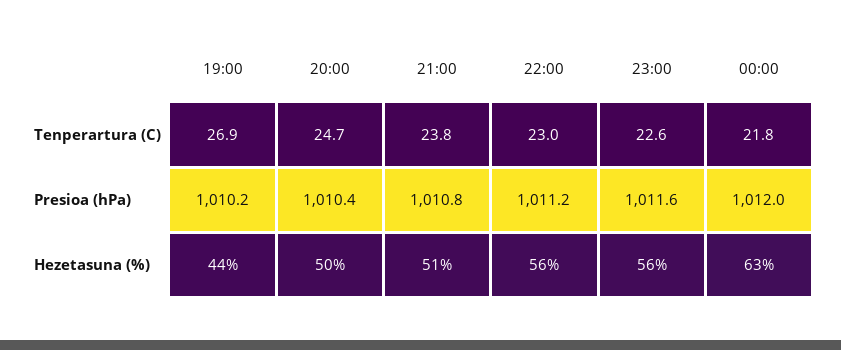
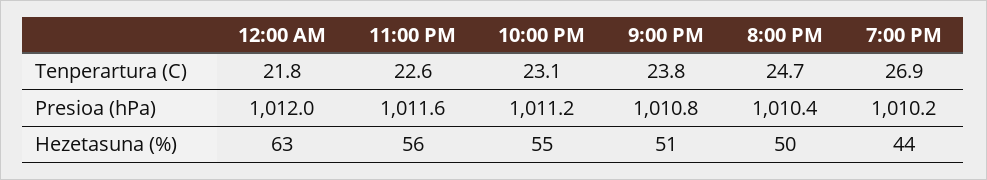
22:00, Tenperartura (C): 23 -> 23.1
22:00, Hezetasuna (%): 56 -> 55

